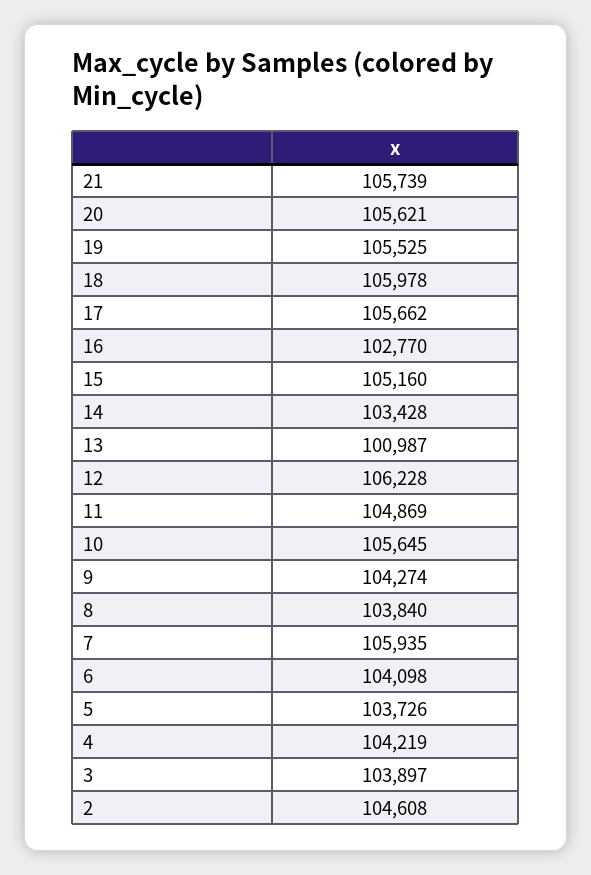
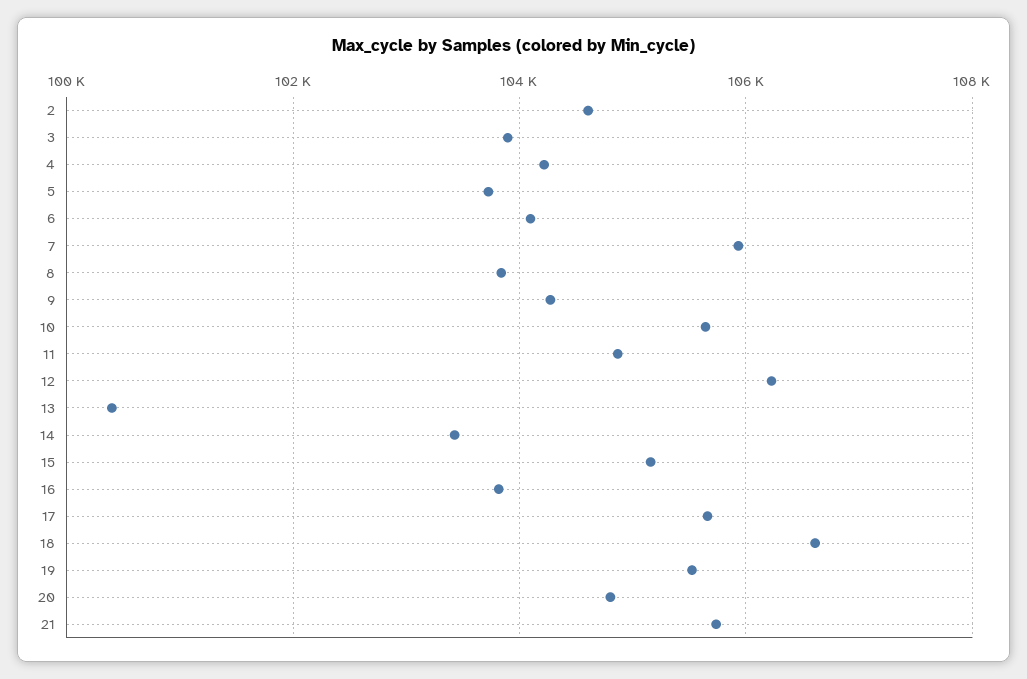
20: 105621 -> 104800
18: 105978 -> 106600
16: 102770 -> 103800
13: 100987 -> 100400

